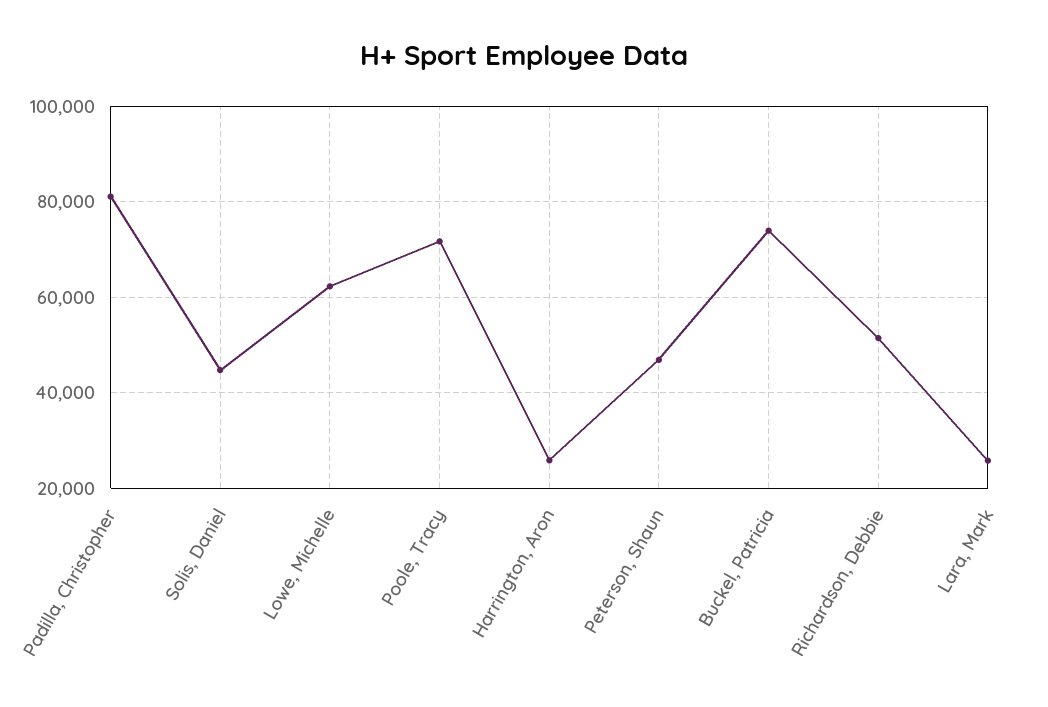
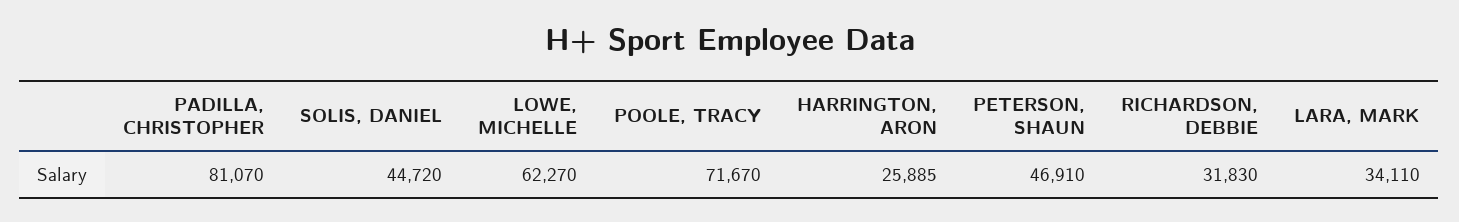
Buckel, Patricia: 74000 -> none
Richardson, Debbie: 52000 -> 31830
Lara, Mark: 26000 -> 34110

